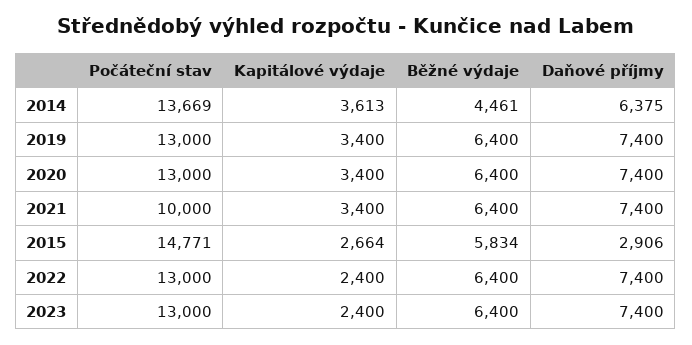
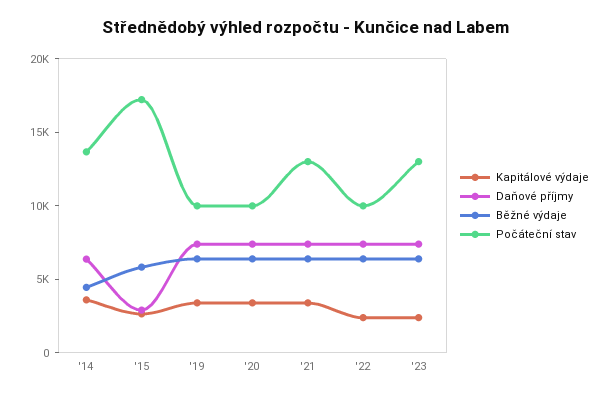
Počáteční stav, 2019: 13000 -> 10000
Počáteční stav, 2020: 13000 -> 10000
Počáteční stav, 2021: 10000 -> 13000
Počáteční stav, 2015: 14771 -> 17000
Počáteční stav, 2022: 13000 -> 10000

